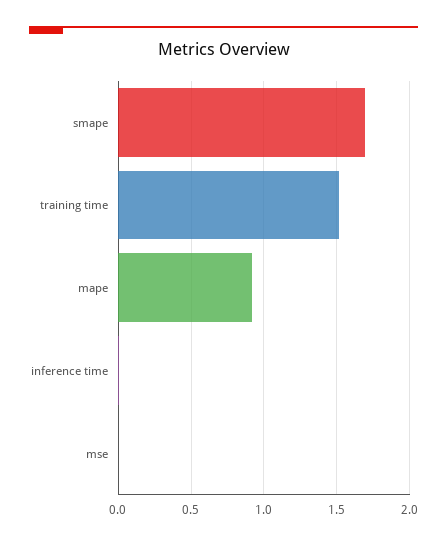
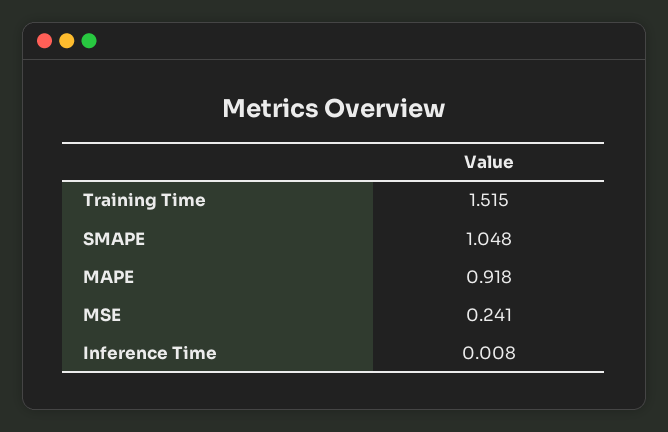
smape: 1.7 -> 1.048
mse: 0 -> 0.241

